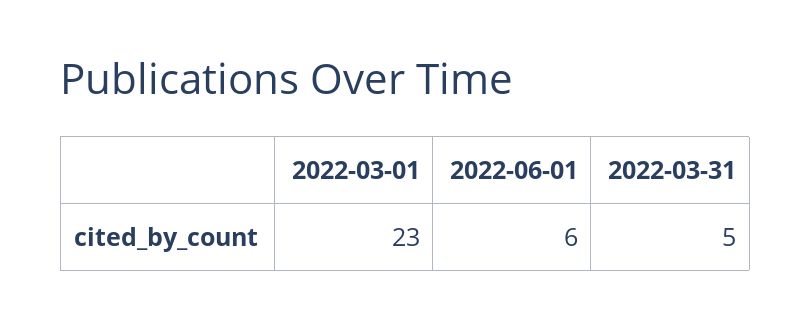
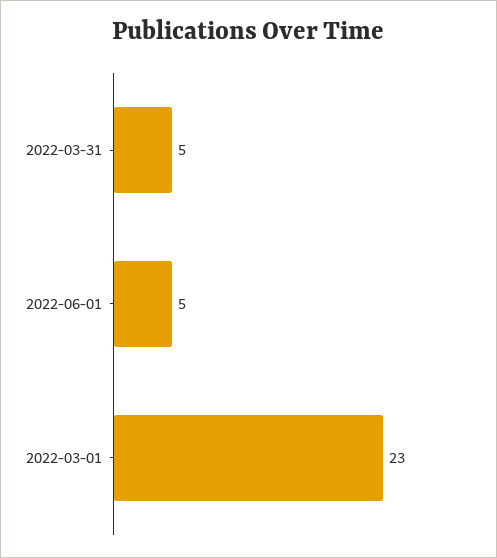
2022-06-01: 6 -> 5

